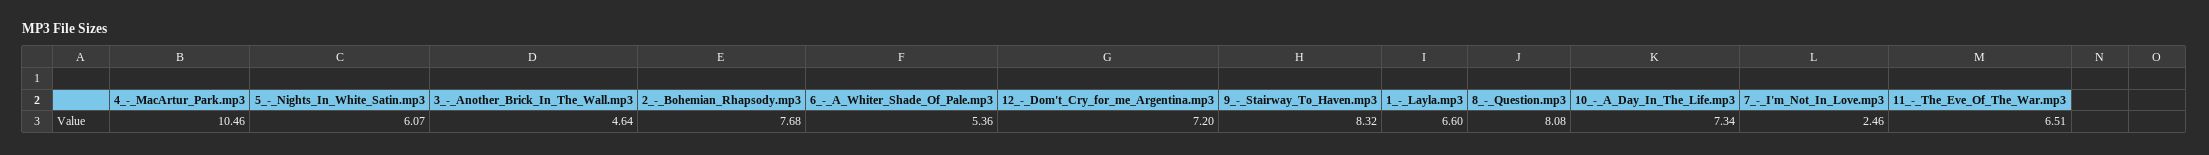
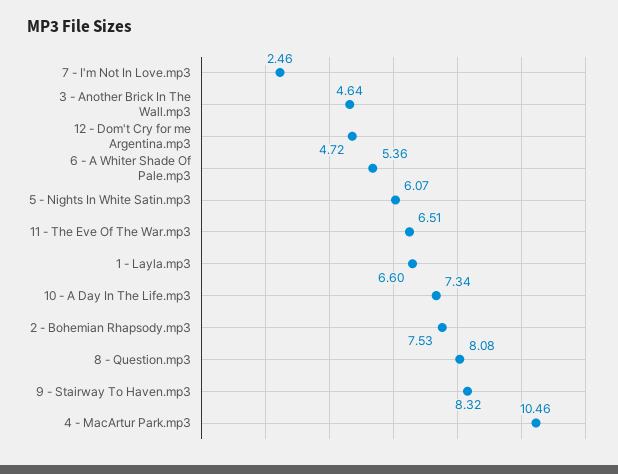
2_-_Bohemian_Rhapsody.mp3: 7.68 -> 7.53
12_-_Dom't_Cry_for_me_Argentina.mp3: 7.2 -> 4.72

